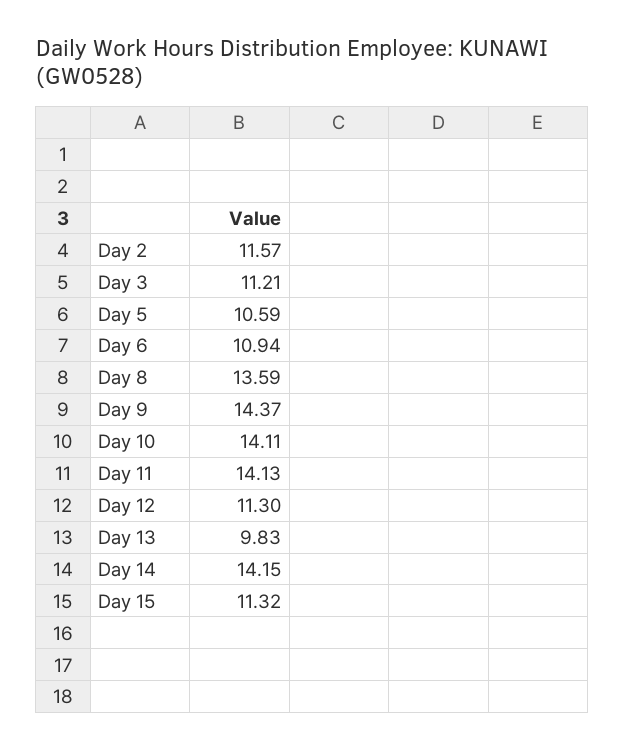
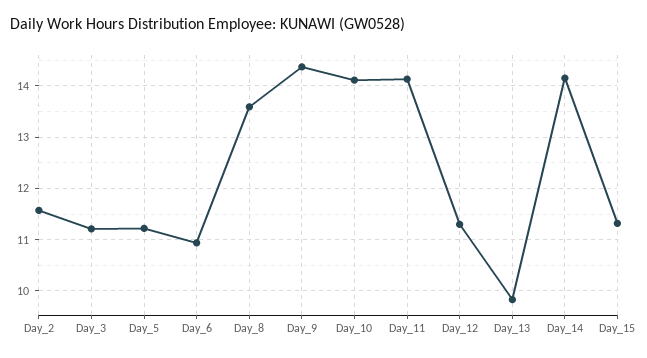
Day 5: 10.59 -> 11.2

